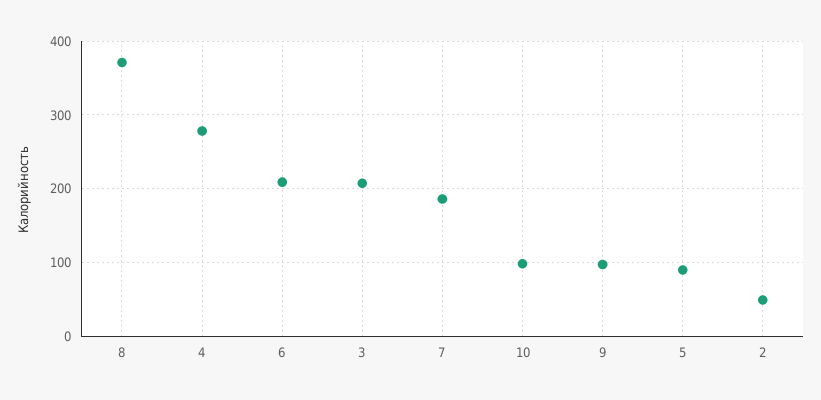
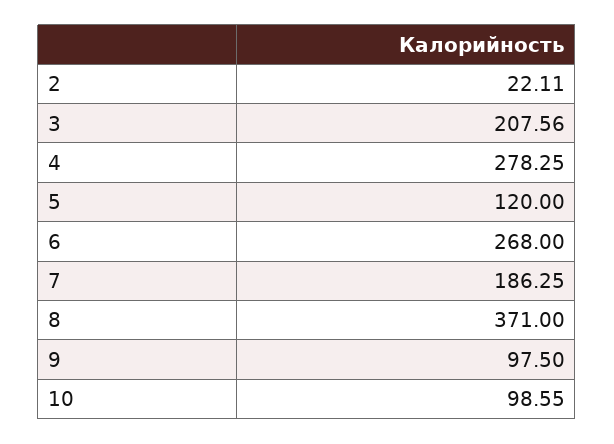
6: 210 -> 268
5: 90 -> 120
2: 50 -> 22.11

